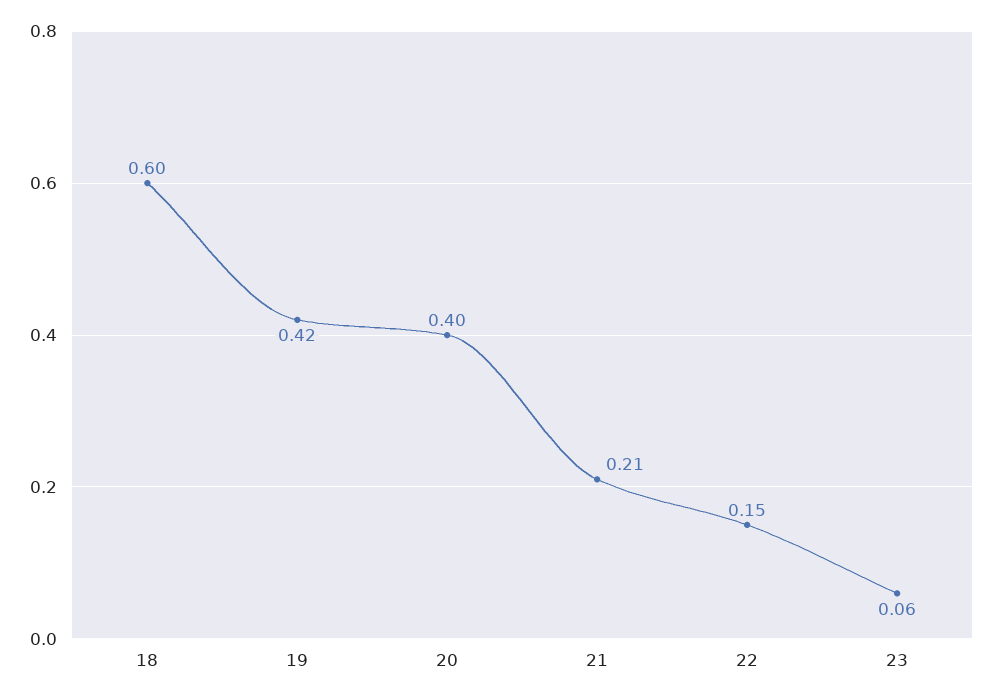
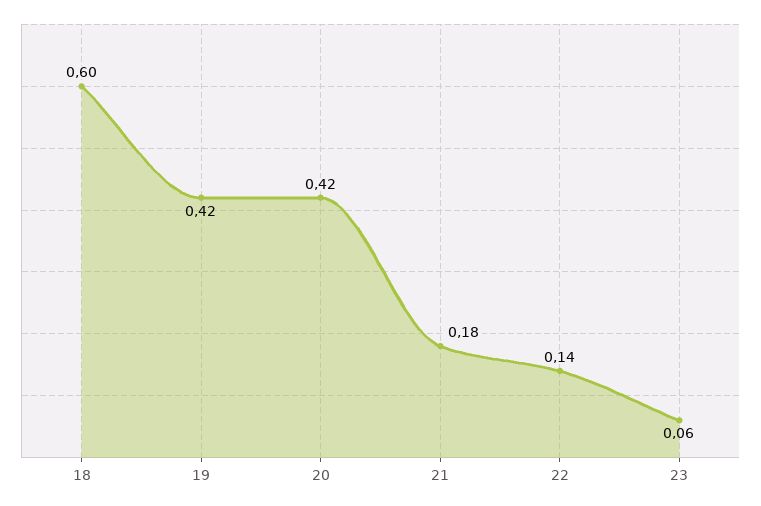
20: 0.4 -> 0.42
21: 0.21 -> 0.18
22: 0.15 -> 0.14

